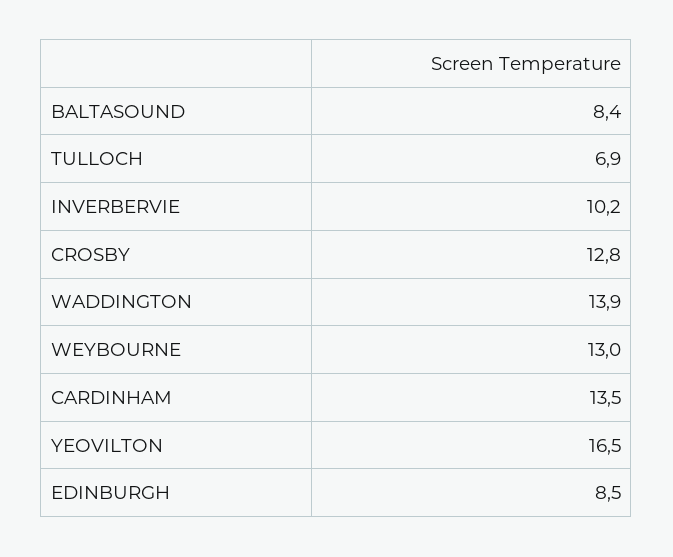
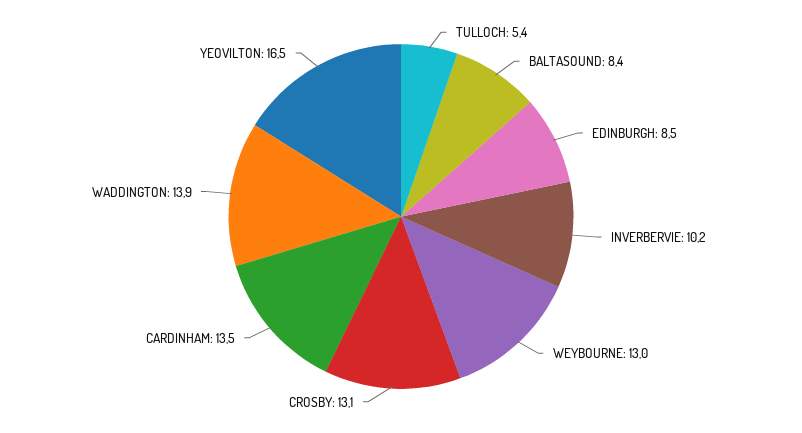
TULLOCH: 6.9 -> 5.4
CROSBY: 12.8 -> 13.1

